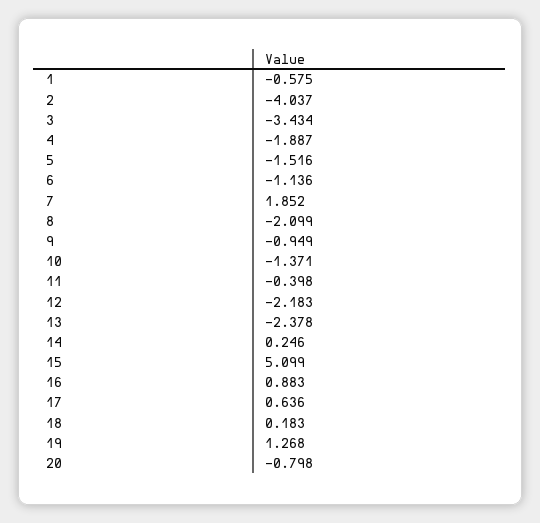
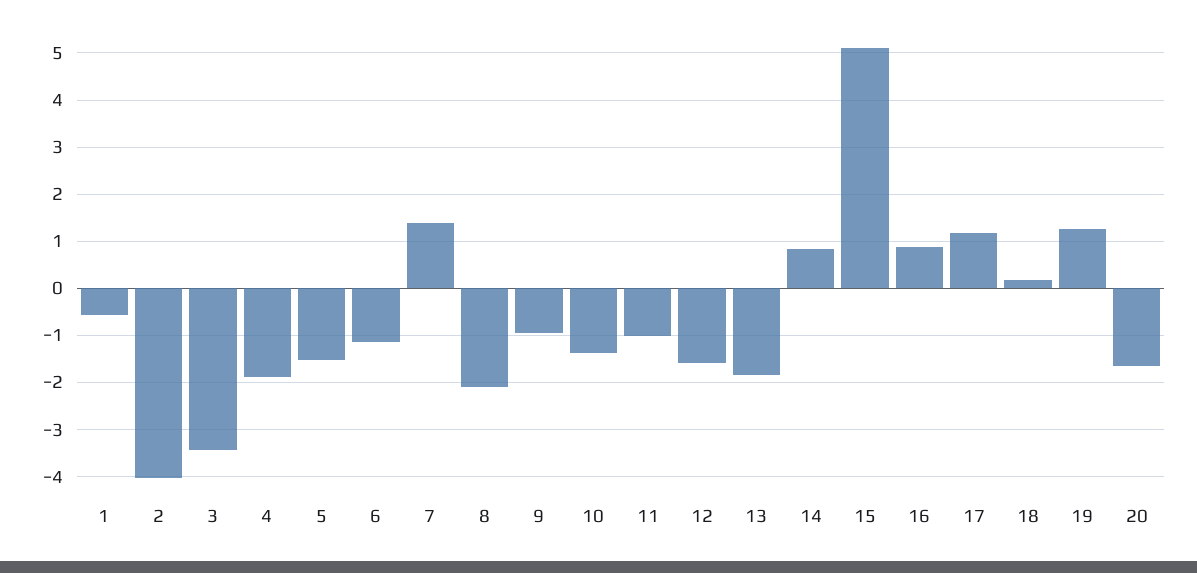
7: 1.852 -> 1.4
11: -0.398 -> -1
12: -2.183 -> -1.6
13: -2.378 -> -1.8
14: 0.246 -> 0.8
17: 0.636 -> 1.2
20: -0.798 -> -1.6

